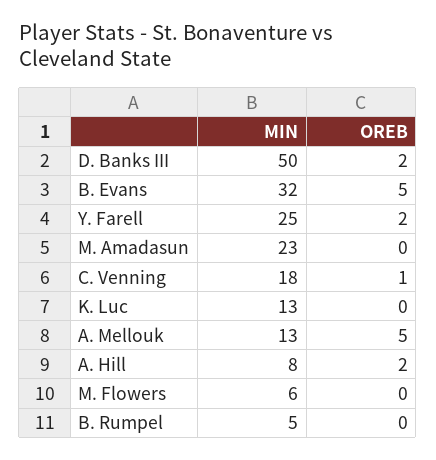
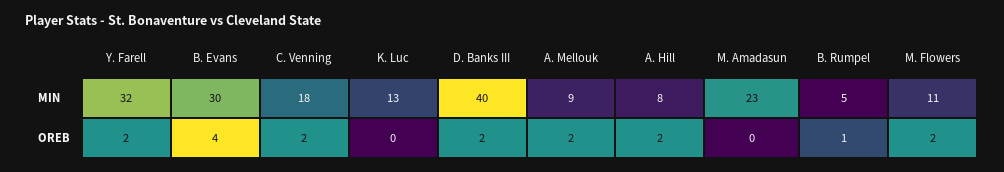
MIN, D. Banks III: 50 -> 40
MIN, B. Evans: 32 -> 30
OREB, B. Evans: 5 -> 4
MIN, Y. Farell: 25 -> 32
OREB, C. Venning: 1 -> 2
MIN, A. Mellouk: 13 -> 9
OREB, A. Mellouk: 5 -> 2
MIN, M. Flowers: 6 -> 11
OREB, M. Flowers: 0 -> 2
OREB, B. Rumpel: 0 -> 1

